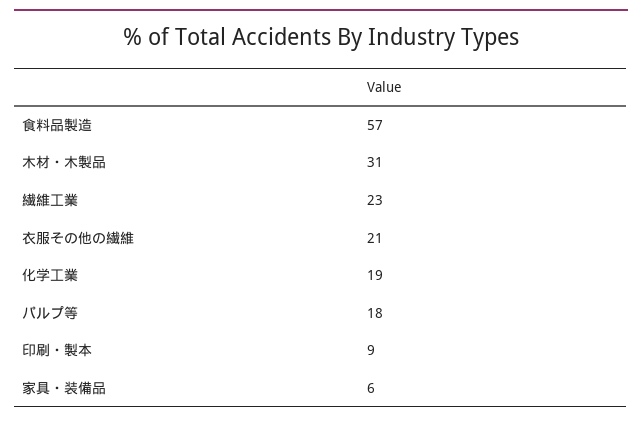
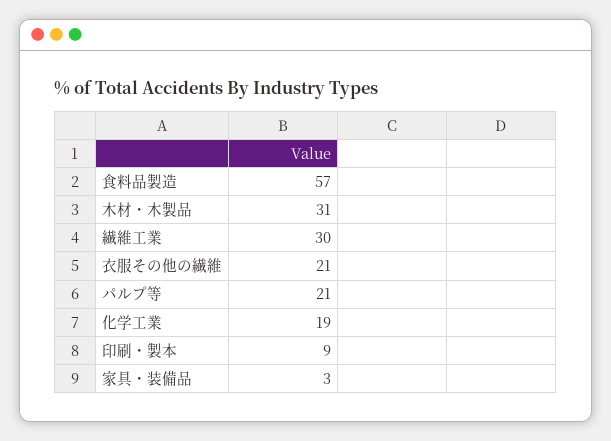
繊維工業: 23 -> 30
パルプ等: 18 -> 21
家具・装備品: 6 -> 3

